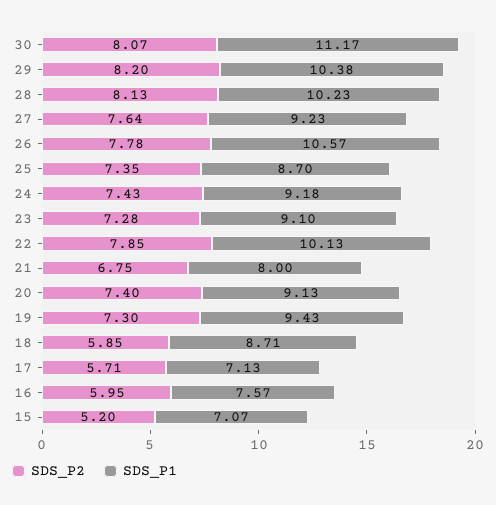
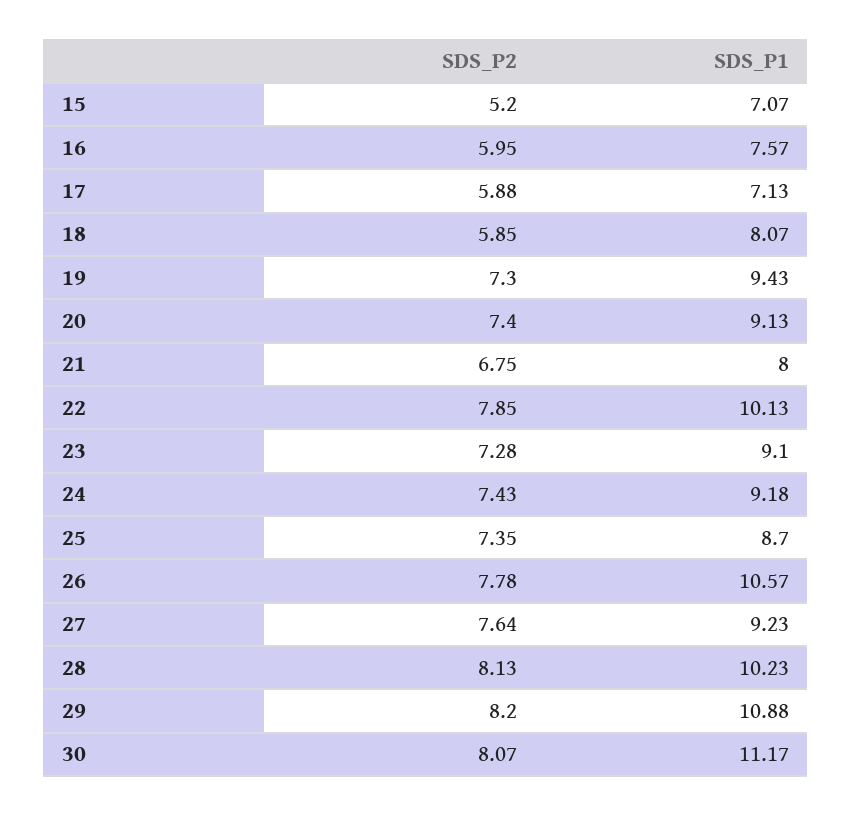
SDS_P1, 29: 10.38 -> 10.88
SDS_P1, 18: 8.71 -> 8.07
SDS_P2, 17: 5.71 -> 5.88

